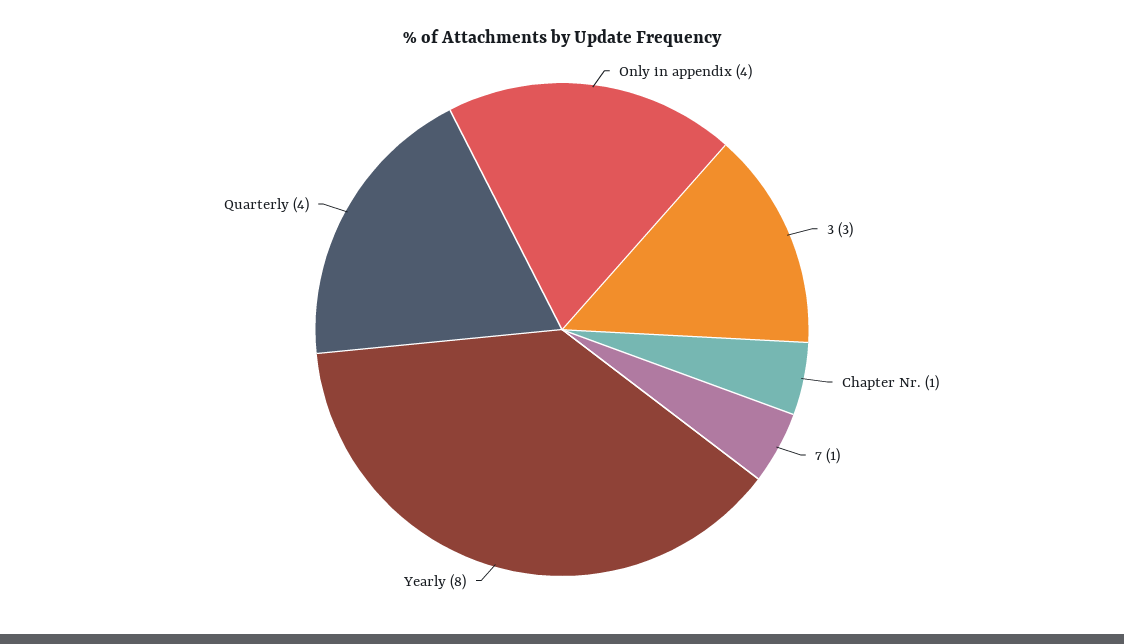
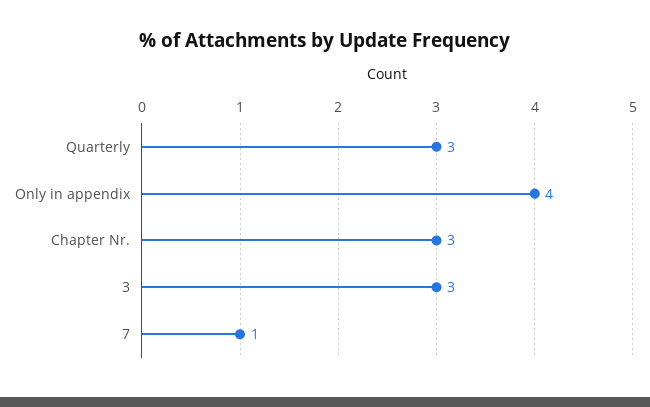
Chapter Nr.: 1 -> 3
Yearly: 8 -> none
Quarterly: 4 -> 3

